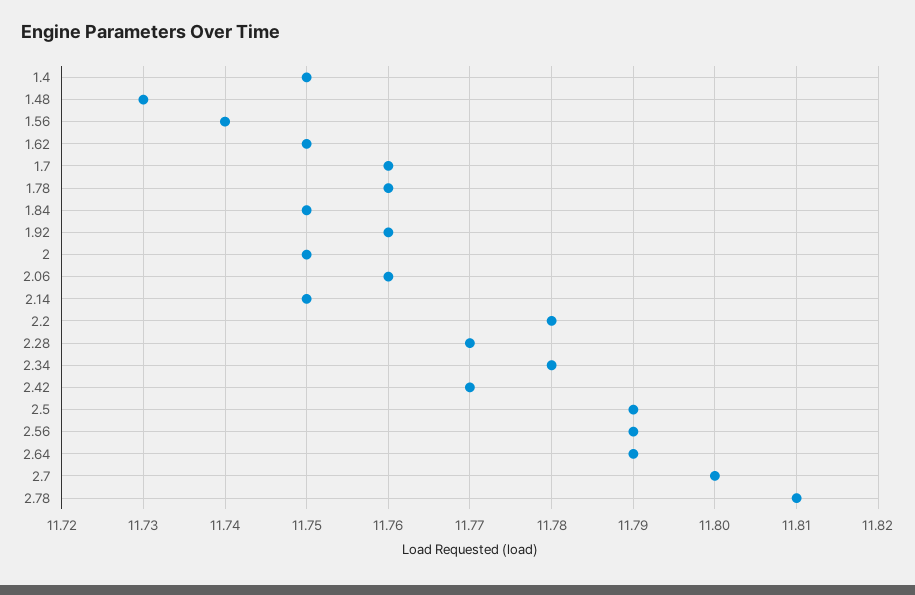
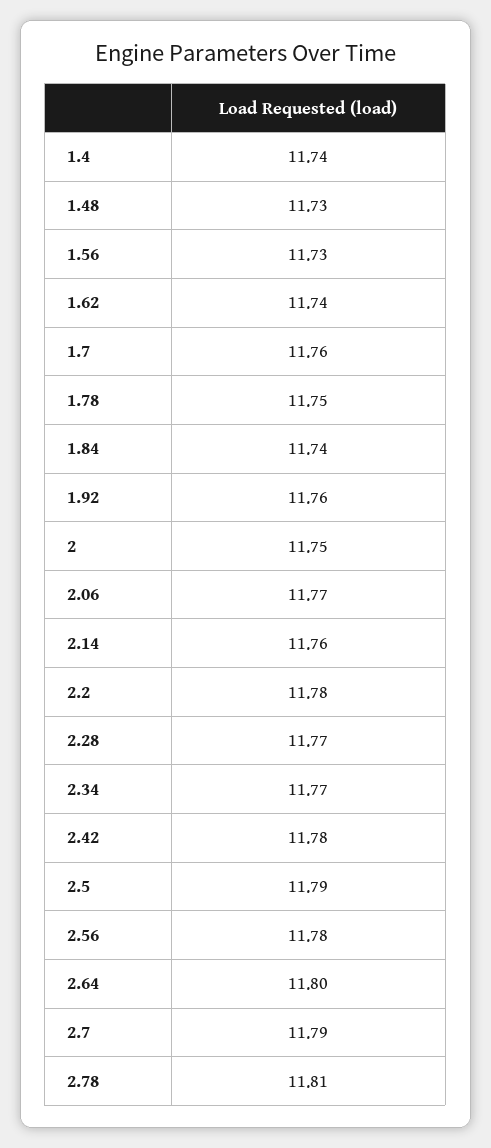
1.4: 11.75 -> 11.74
1.56: 11.74 -> 11.73
1.62: 11.75 -> 11.74
1.78: 11.76 -> 11.75
1.84: 11.75 -> 11.74
2.06: 11.76 -> 11.77
2.14: 11.75 -> 11.76
2.34: 11.78 -> 11.77
2.42: 11.77 -> 11.78
2.56: 11.79 -> 11.78
2.64: 11.79 -> 11.8
2.7: 11.8 -> 11.79

